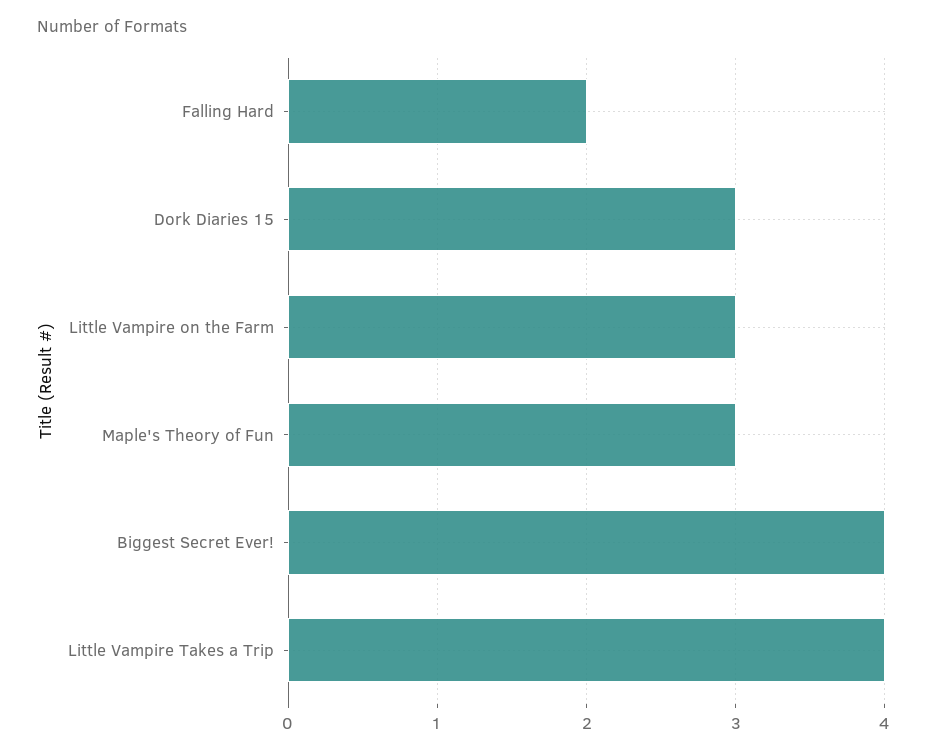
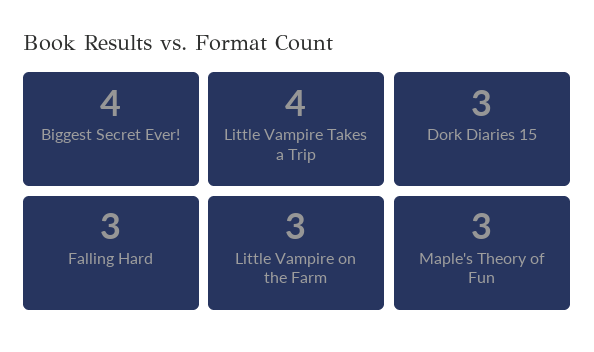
Falling Hard: 2 -> 3

